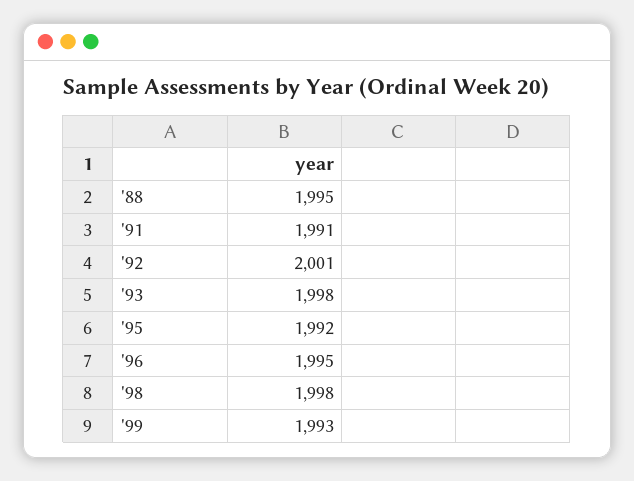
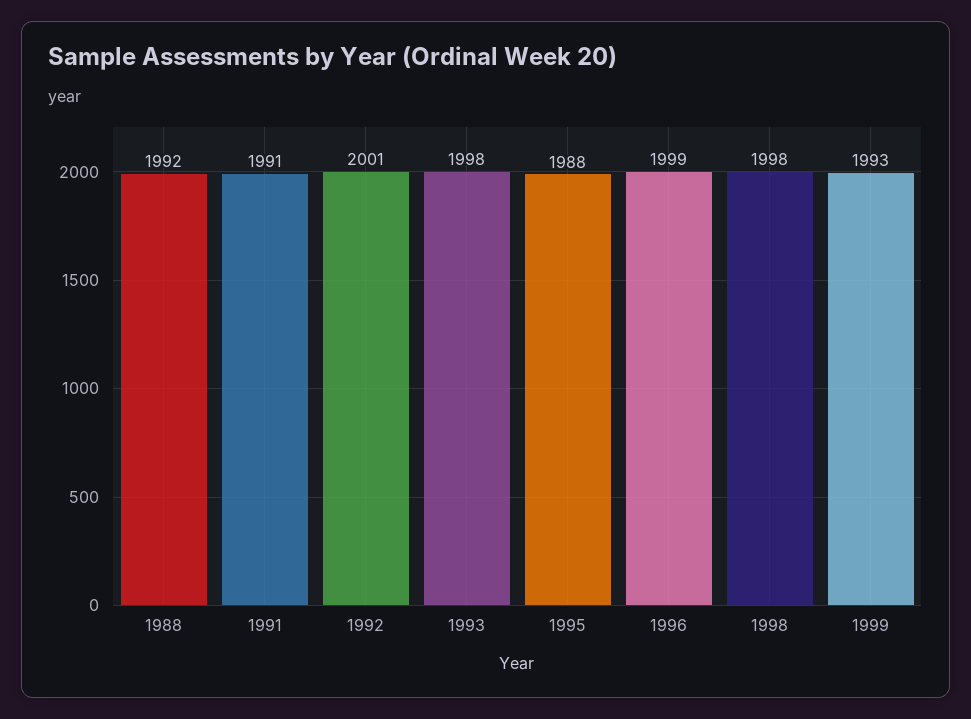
'88: 1995 -> 1992
'95: 1992 -> 1988
'96: 1995 -> 1999

